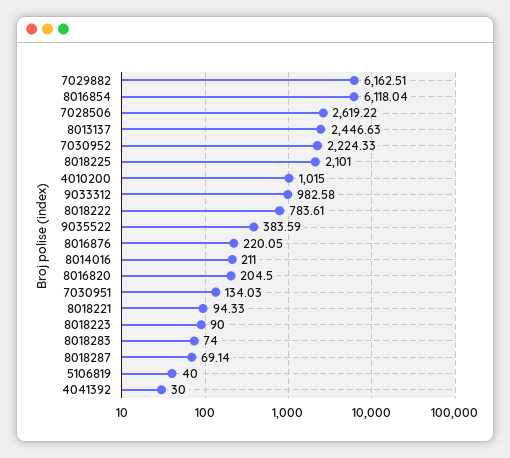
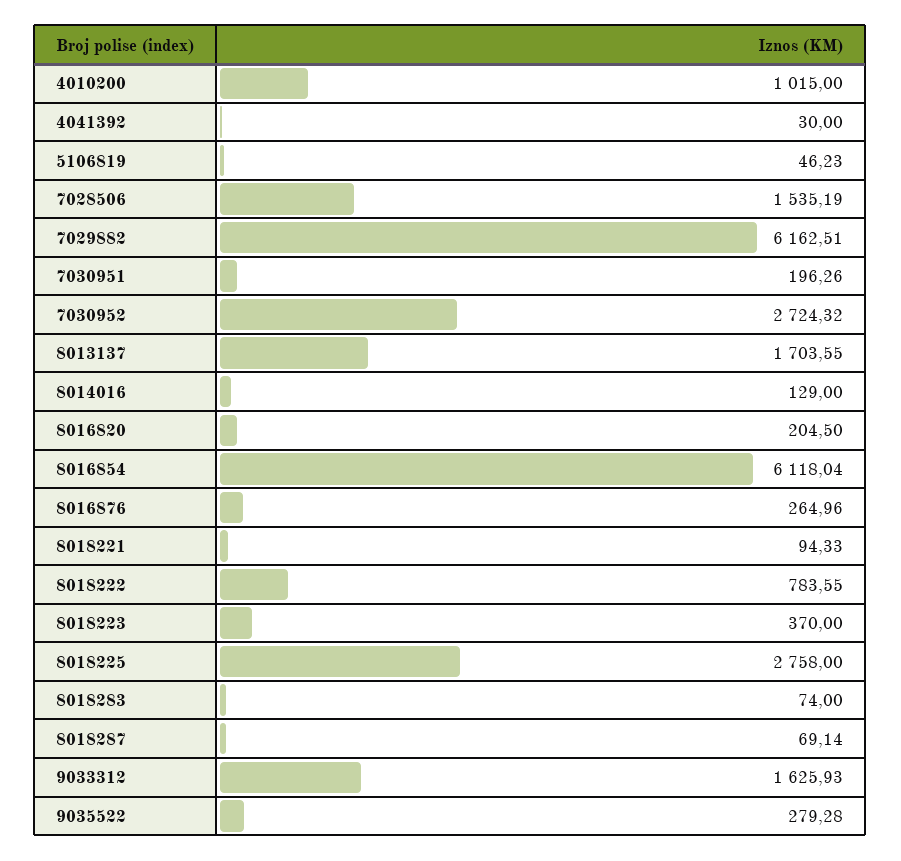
7028506: 2619.22 -> 1535.19
8013137: 2446.63 -> 1703.55
7030952: 2224.33 -> 2724.32
8018225: 2101 -> 2758
9033312: 982.58 -> 1625.93
8018222: 783.61 -> 783.55
9035522: 383.59 -> 279.28
8016876: 220.05 -> 264.96
8014016: 211 -> 129
7030951: 134.03 -> 196.26
8018223: 90 -> 370
5106819: 40 -> 46.23

